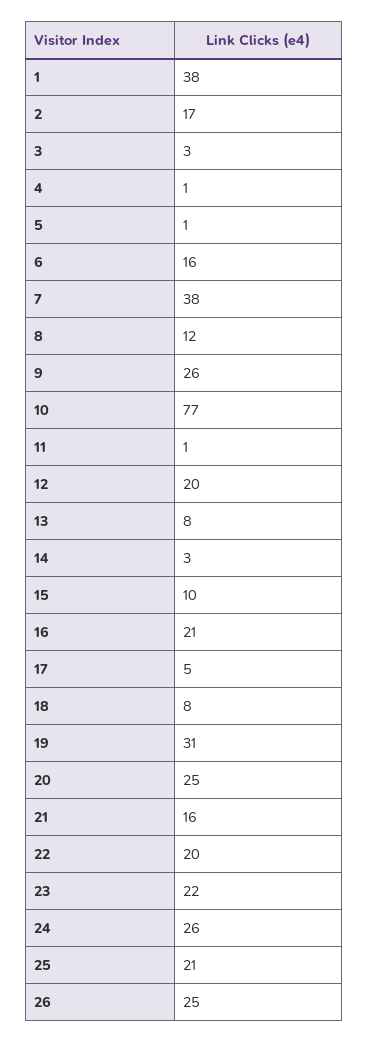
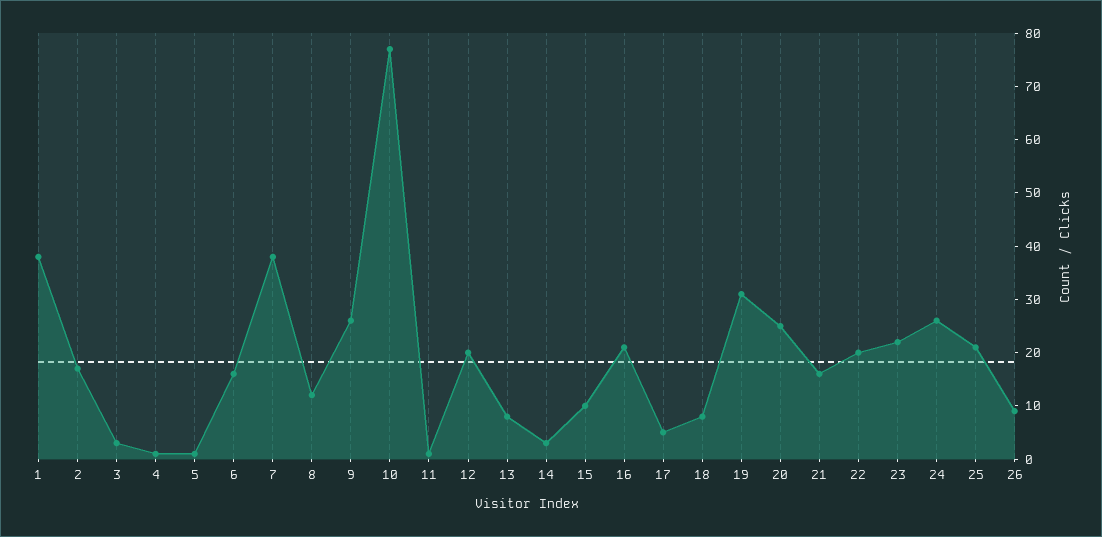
26: 25 -> 10

